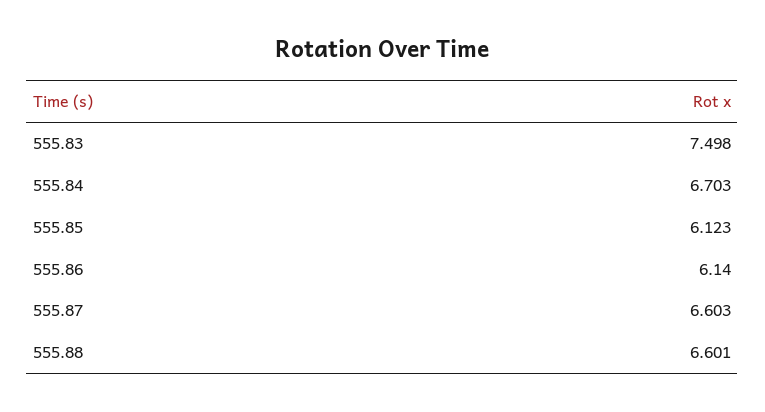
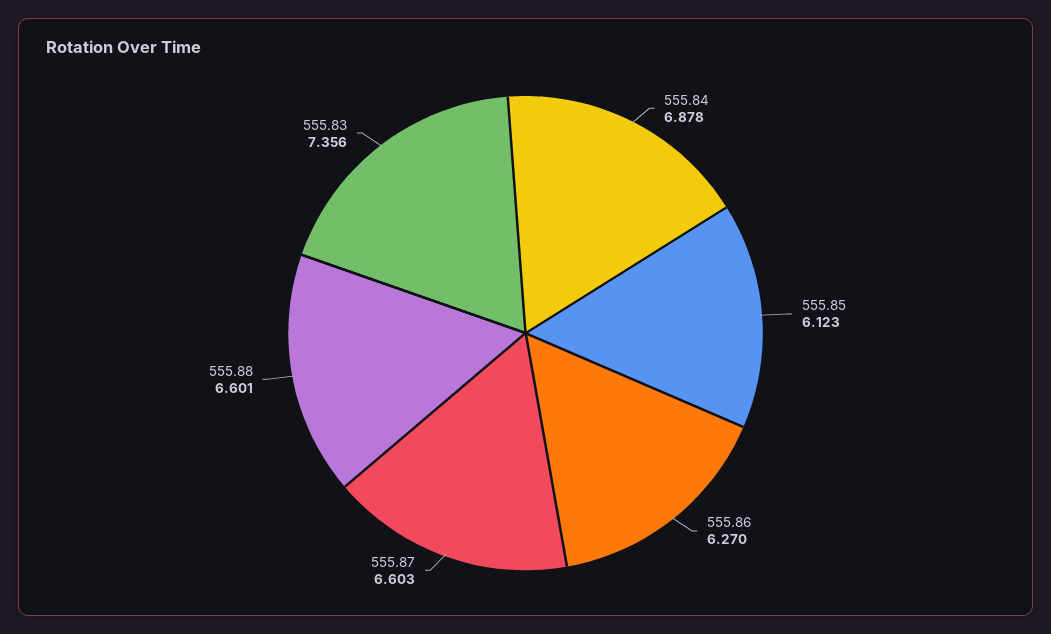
555.83: 7.498 -> 7.356
555.84: 6.703 -> 6.878
555.86: 6.14 -> 6.27

